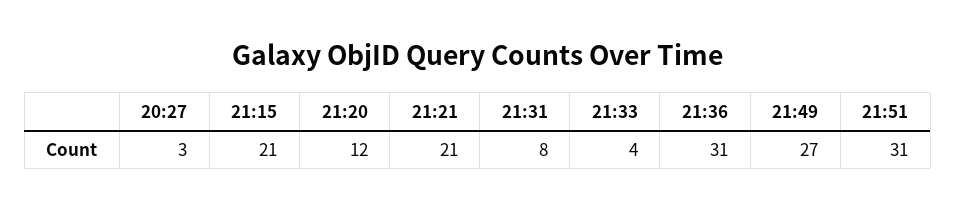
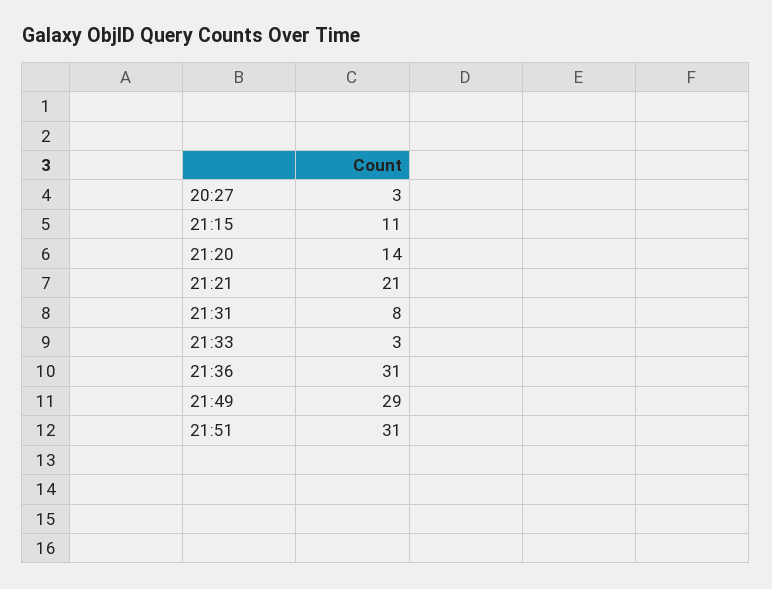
21:15: 21 -> 11
21:20: 12 -> 14
21:33: 4 -> 3
21:49: 27 -> 29

